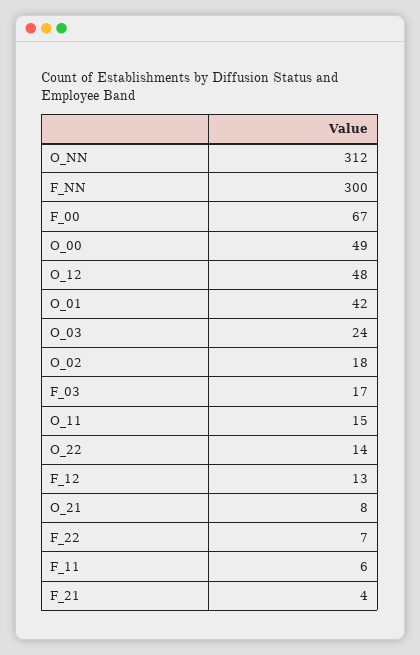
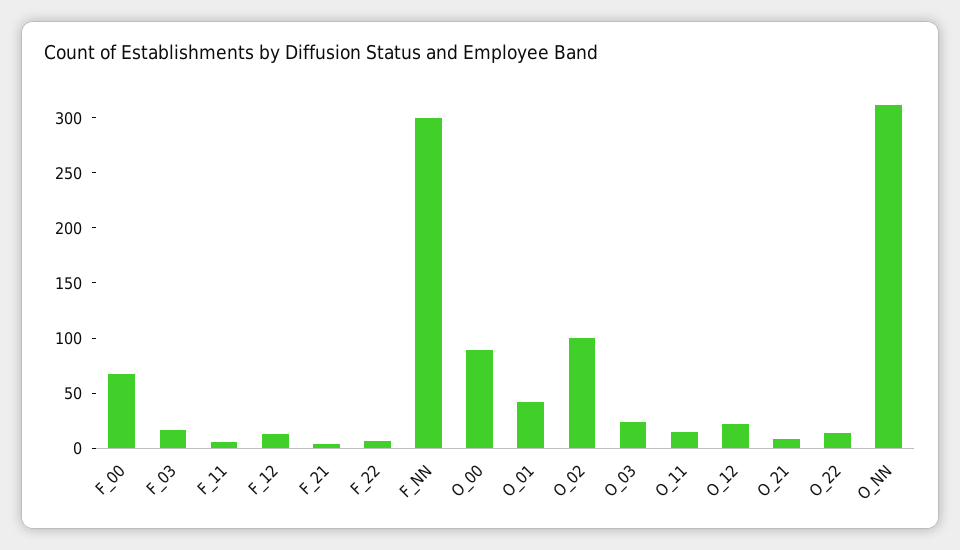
O_00: 49 -> 90
O_12: 48 -> 20
O_02: 18 -> 100

